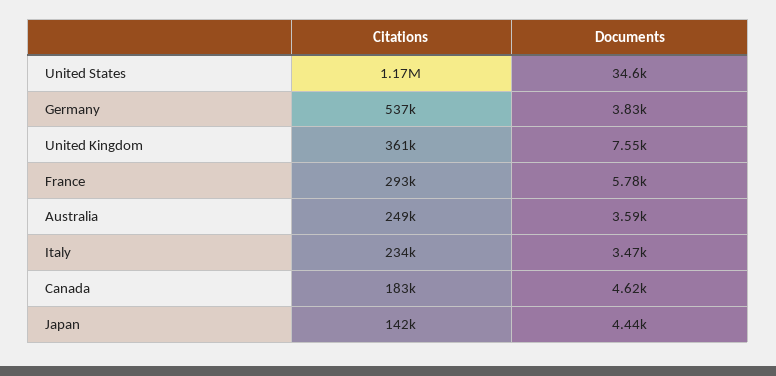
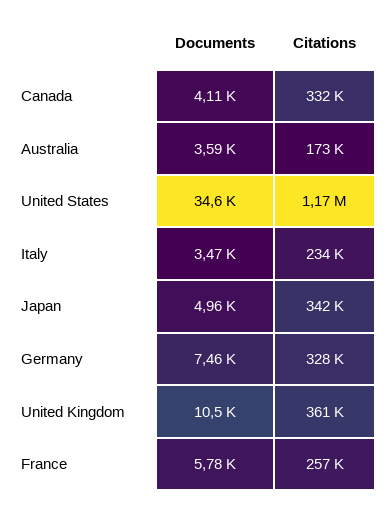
Citations, Germany: 537000 -> 328000
Documents, Germany: 3830 -> 7460
Documents, United Kingdom: 7550 -> 10500
Citations, France: 293000 -> 257000
Citations, Australia: 249000 -> 173000
Citations, Canada: 183000 -> 332000
Documents, Canada: 4620 -> 4110
Citations, Japan: 142000 -> 342000
Documents, Japan: 4440 -> 4960

